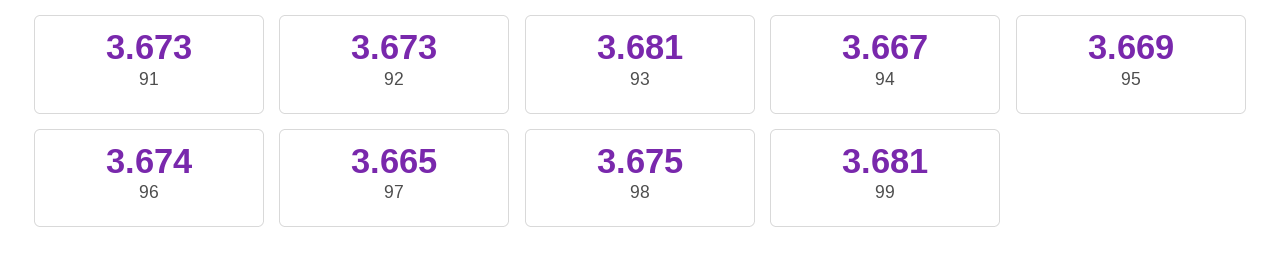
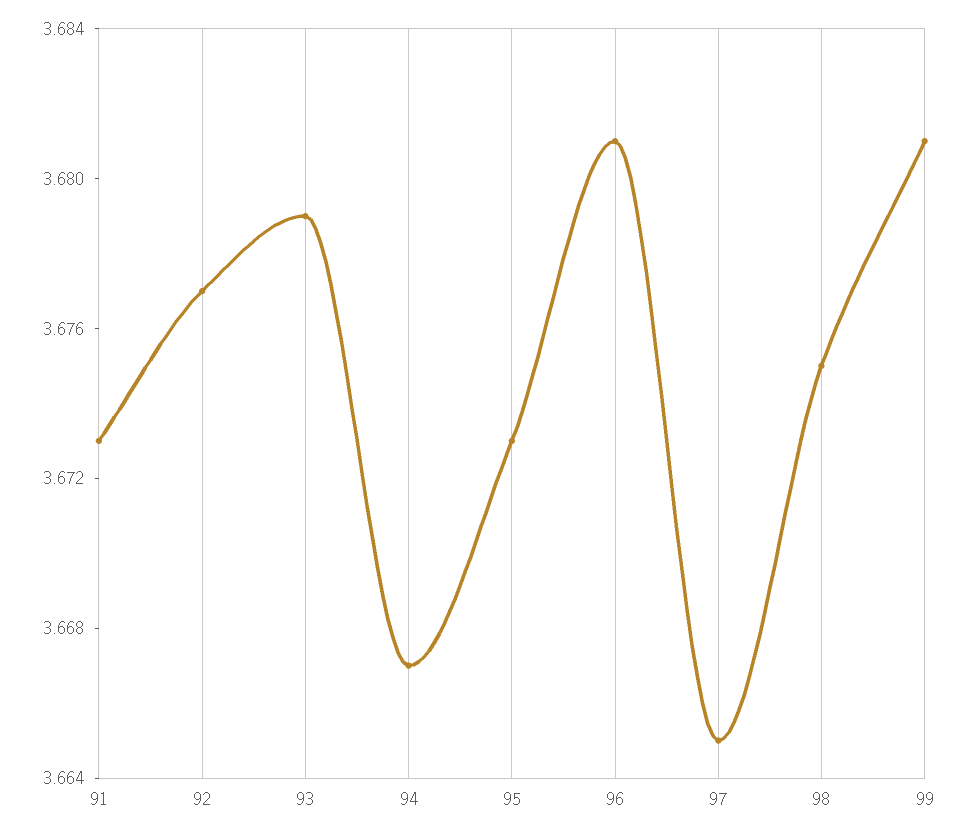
92: 3.673 -> 3.677
93: 3.681 -> 3.679
95: 3.669 -> 3.673
96: 3.674 -> 3.681

